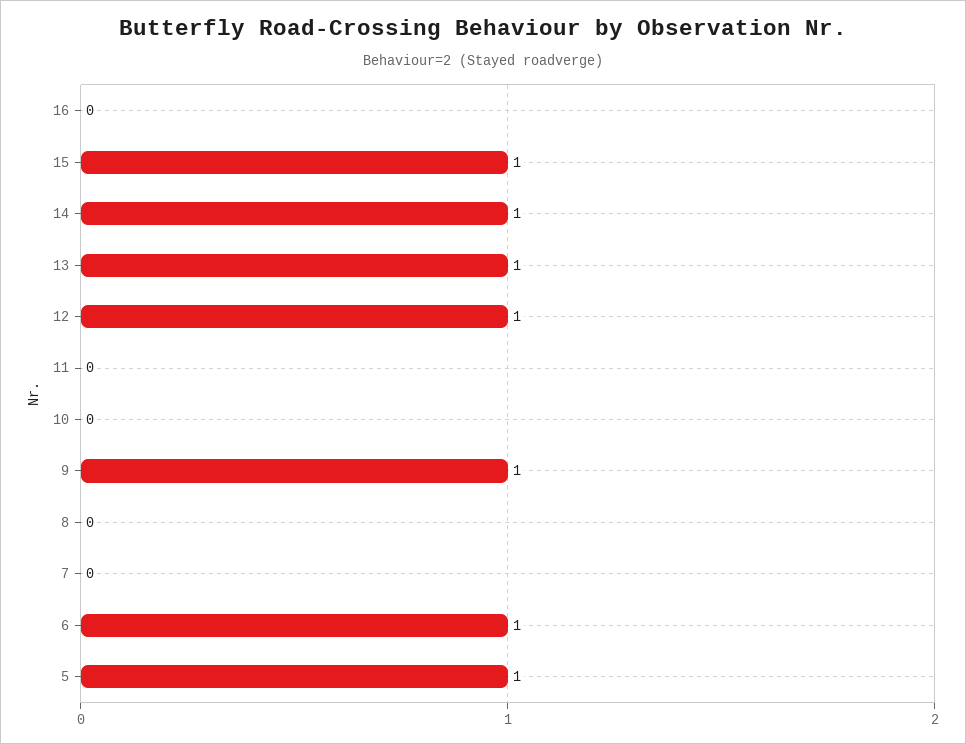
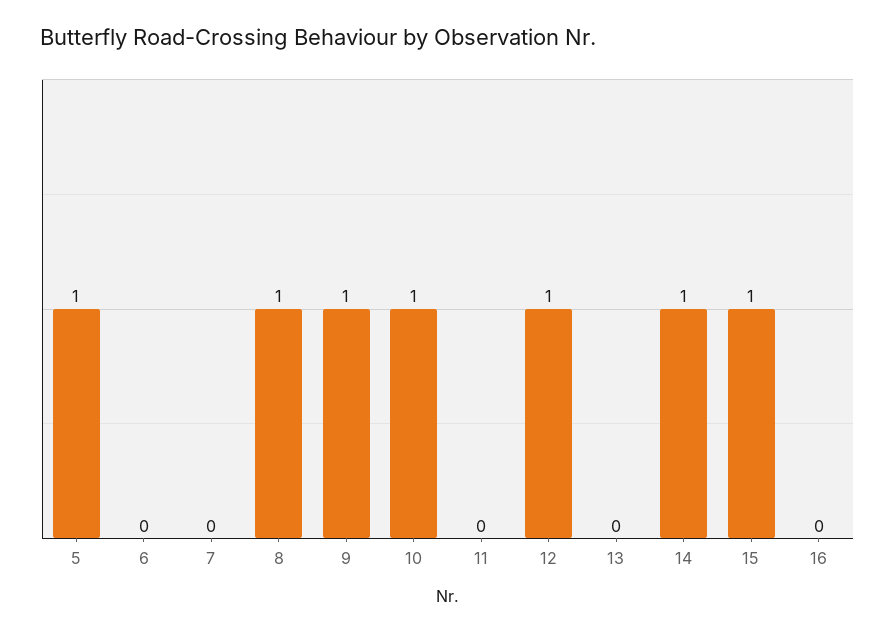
13: 1 -> 0
10: 0 -> 1
8: 0 -> 1
6: 1 -> 0

